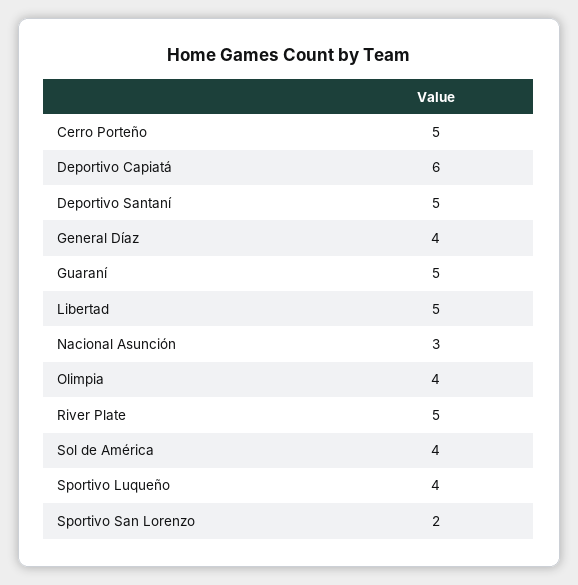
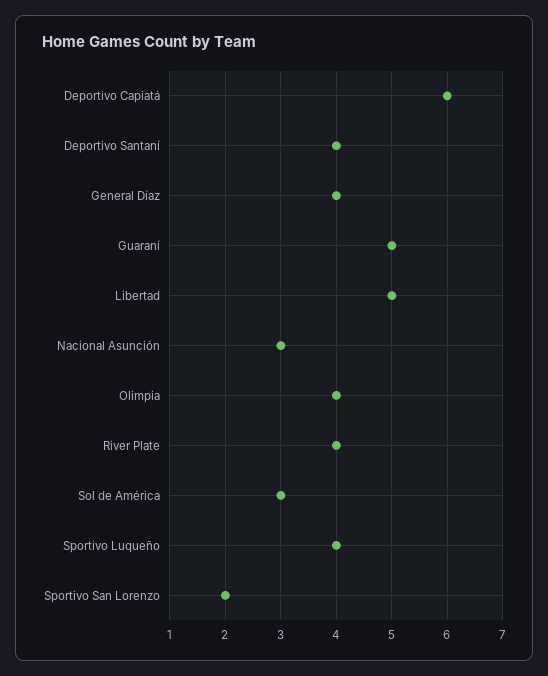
Cerro Porteño: 5 -> none
Deportivo Santaní: 5 -> 4
River Plate: 5 -> 4
Sol de América: 4 -> 3

